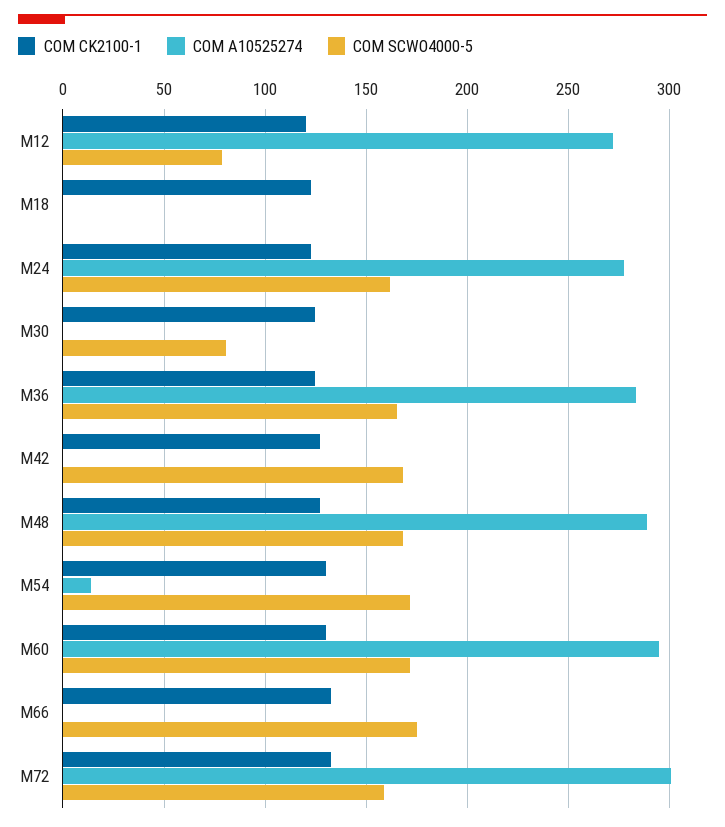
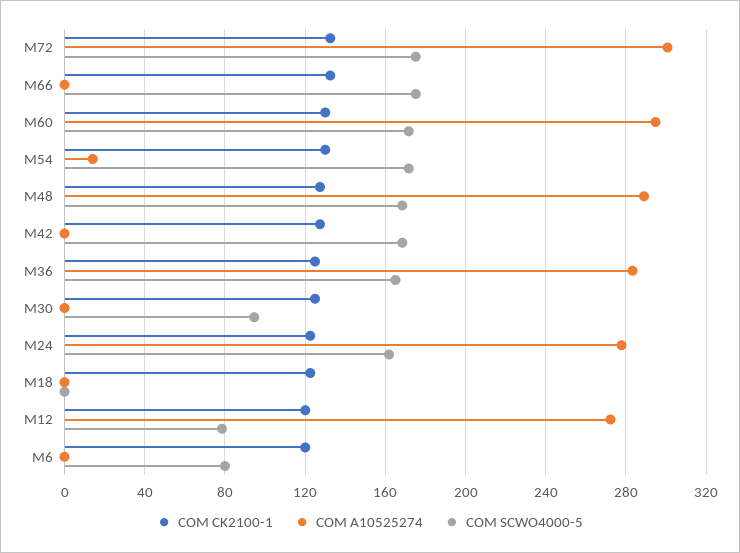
COM SCWO4000-5, M30: 80 -> 95
COM SCWO4000-5, M72: 160 -> 175
COM CK2100-1, M6: none -> 120
COM A10525274, M6: none -> 0
COM SCWO4000-5, M6: none -> 80

